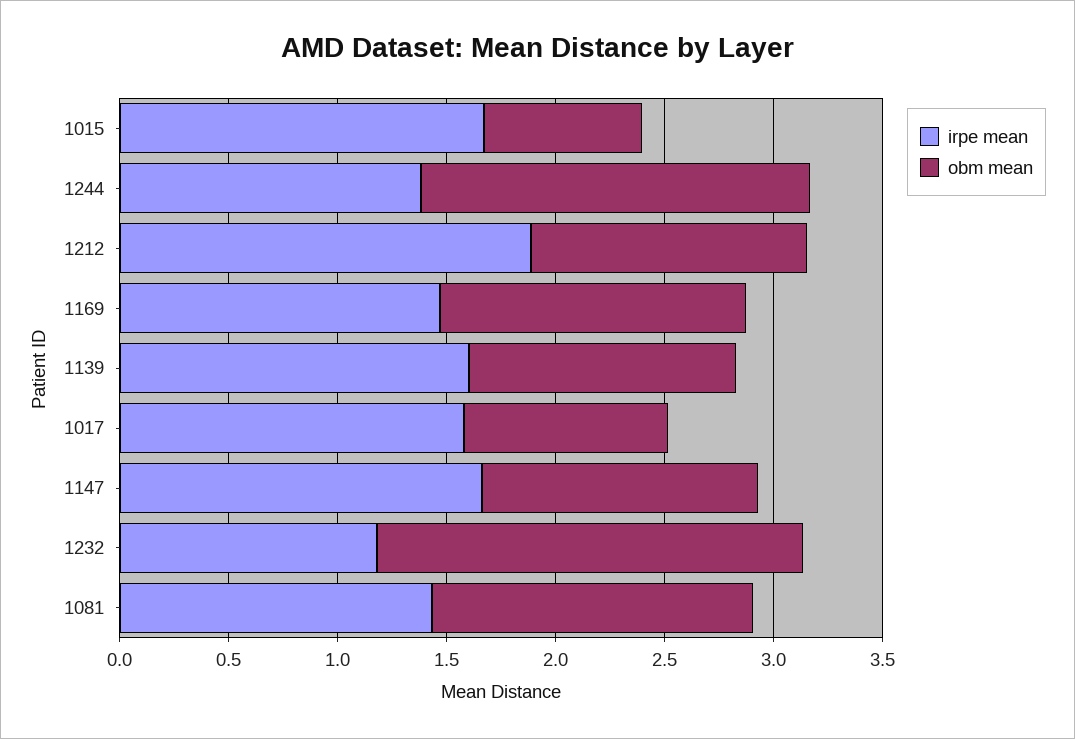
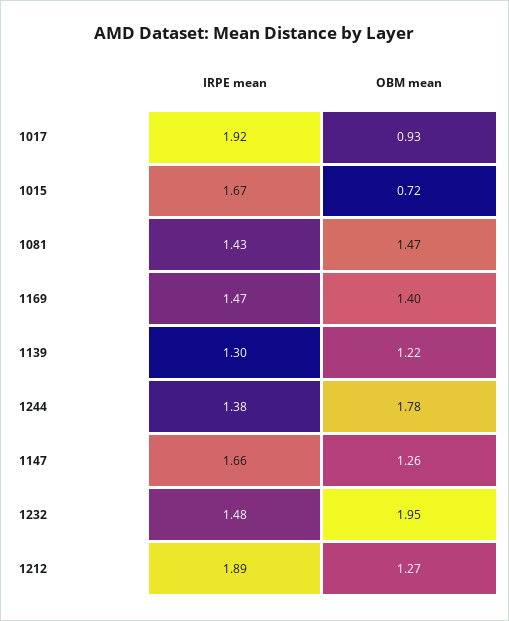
irpe mean, 1139: 1.6 -> 1.3
irpe mean, 1017: 1.6 -> 1.92
irpe mean, 1232: 1.2 -> 1.48

